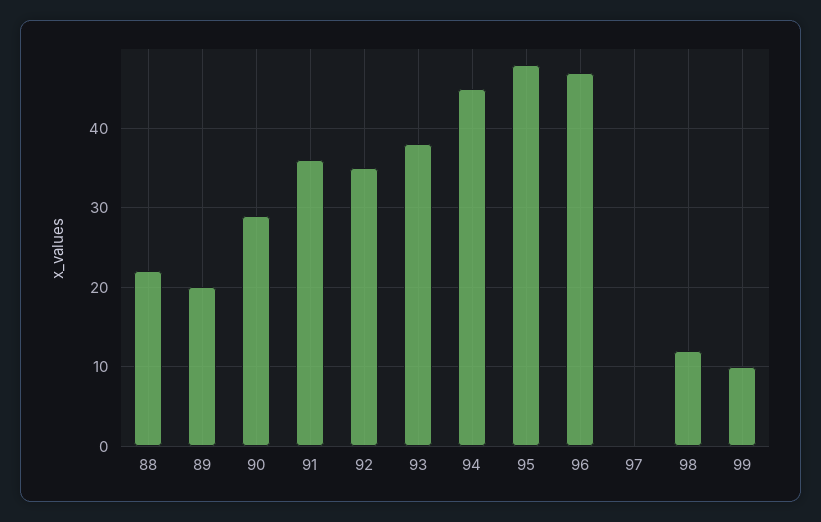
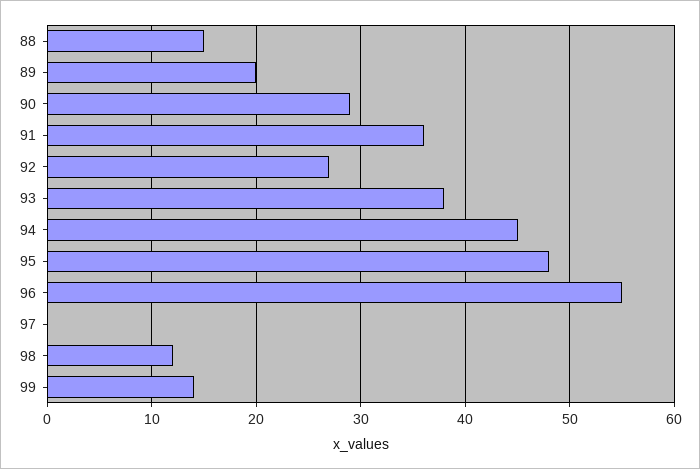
88: 22 -> 15
92: 35 -> 27
96: 47 -> 55
99: 10 -> 14

